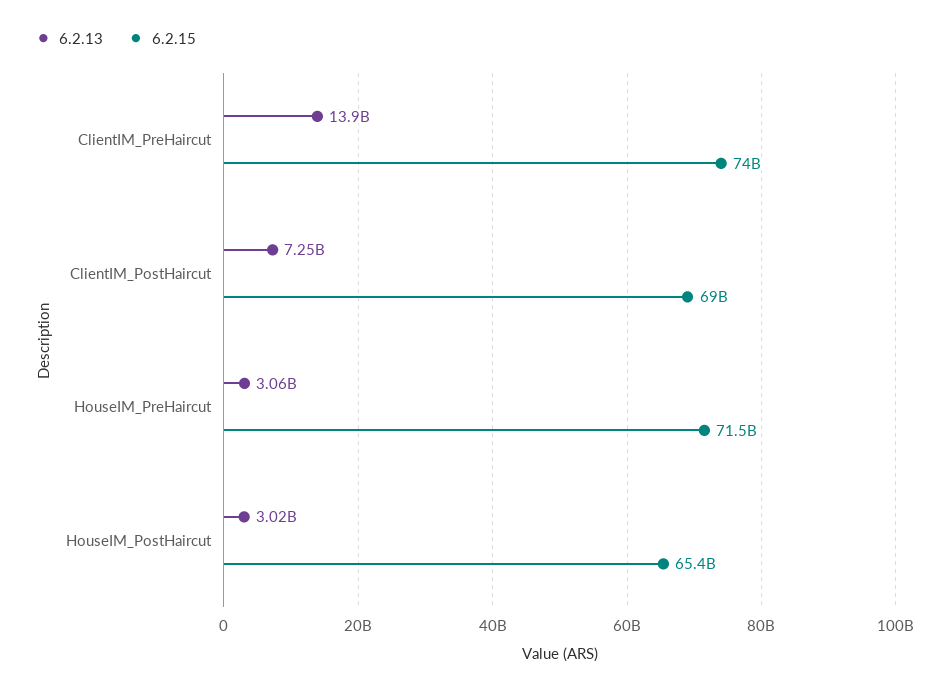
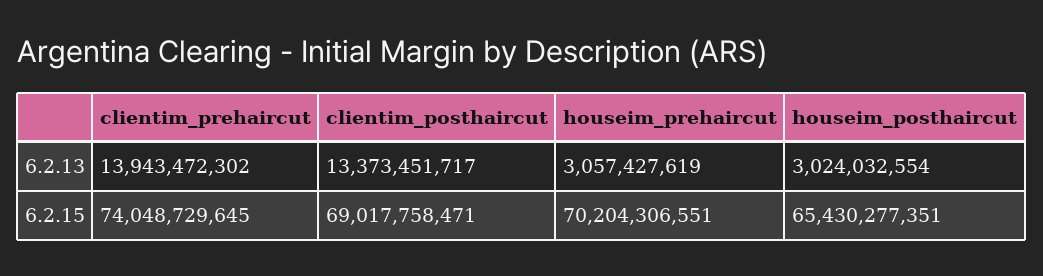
6.2.13, ClientIM_PostHaircut: 7250000000 -> 13373451717
6.2.15, HouseIM_PreHaircut: 71500000000 -> 70204306551

